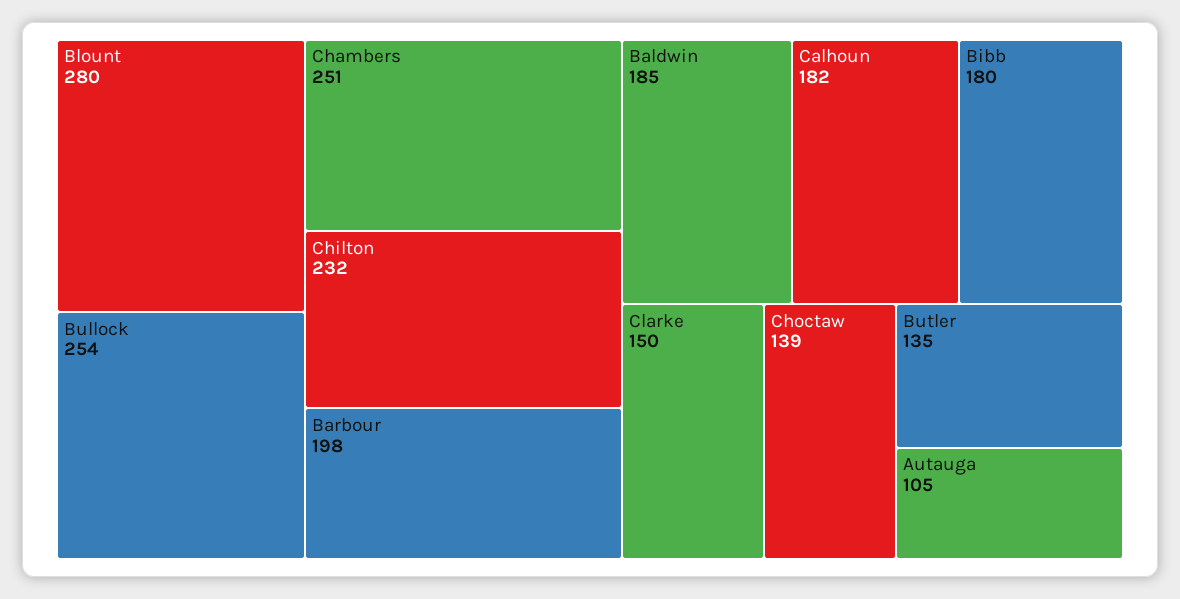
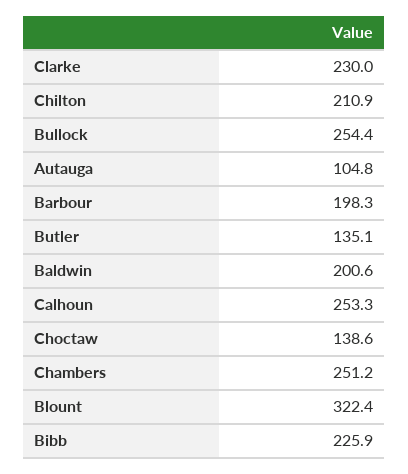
Blount: 280 -> 322.4
Chilton: 232 -> 210.9
Baldwin: 185 -> 200.6
Calhoun: 182 -> 253.3
Bibb: 180 -> 225.9
Clarke: 150 -> 230

